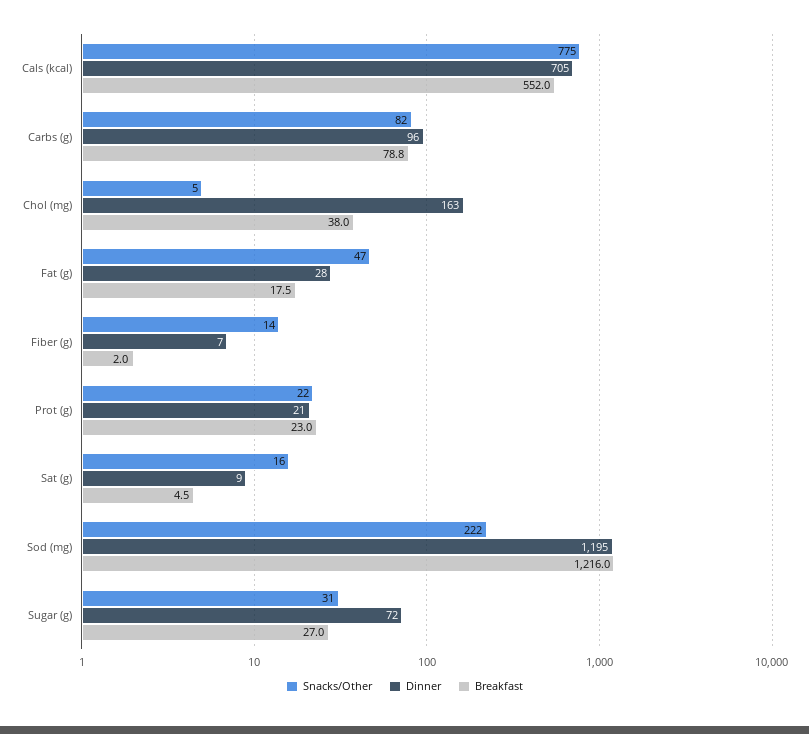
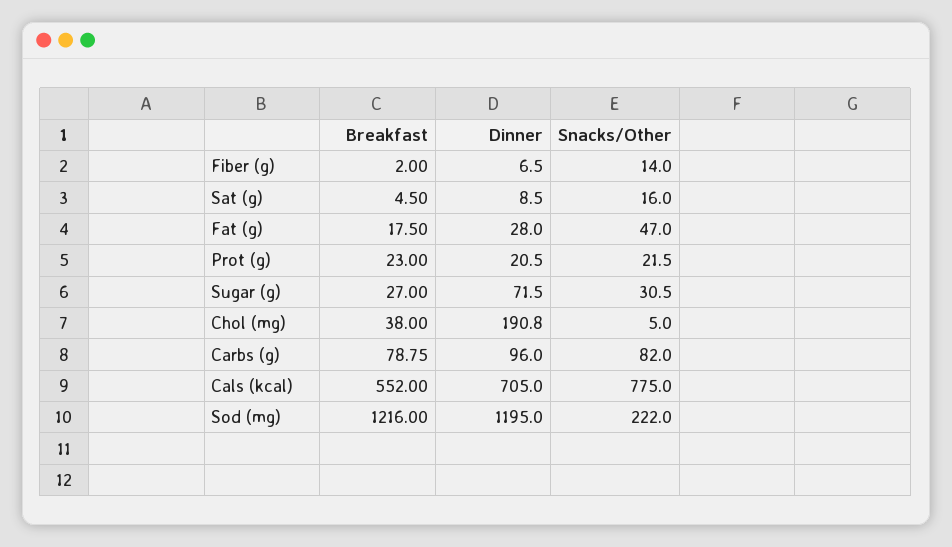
Dinner, Chol (mg): 163 -> 190.8

